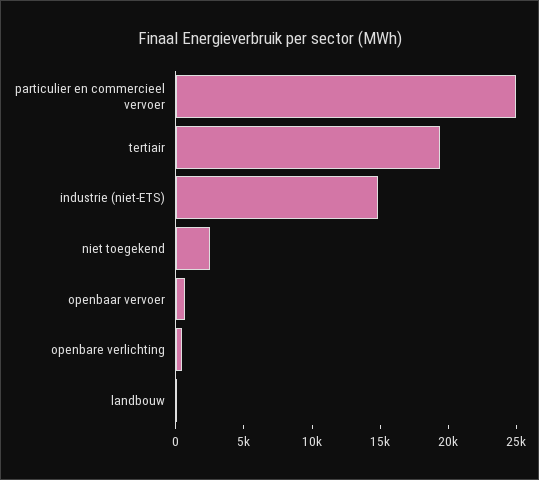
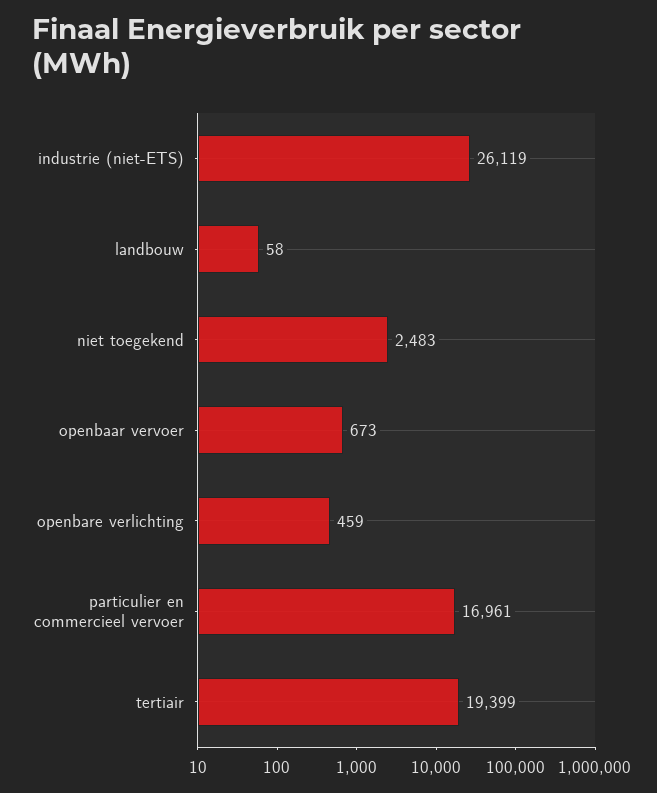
particulier en commercieel vervoer: 25000 -> 16961
industrie (niet-ETS): 15000 -> 26119

